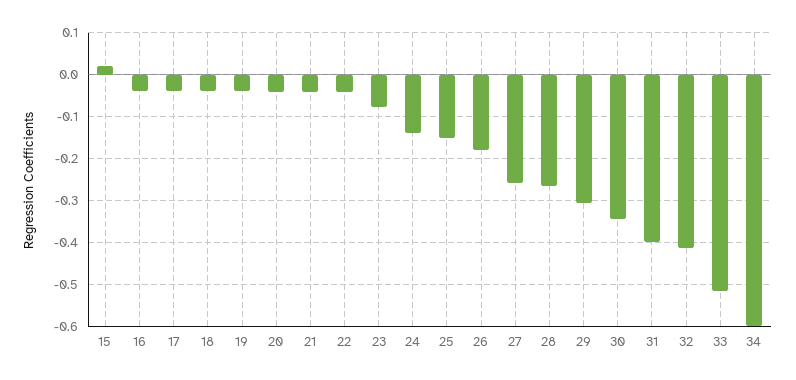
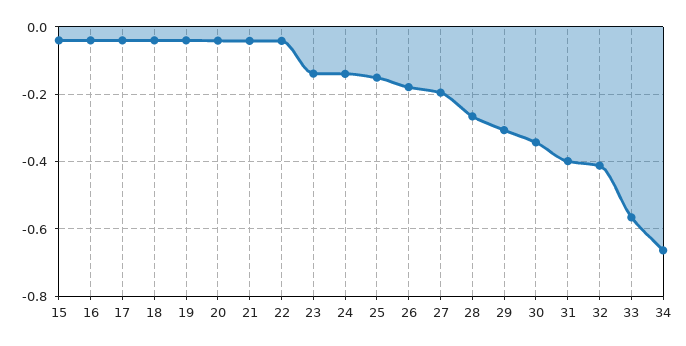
15: 0.02 -> -0.04
23: -0.08 -> -0.14
27: -0.26 -> -0.2
33: -0.52 -> -0.56
34: -0.6 -> -0.66

